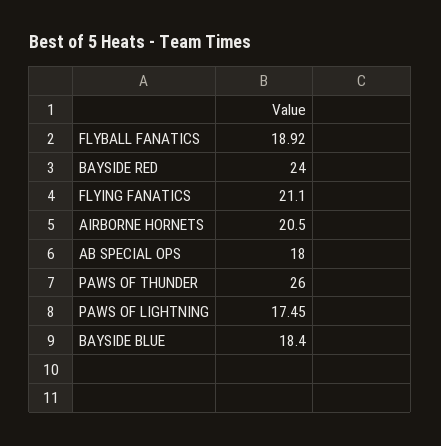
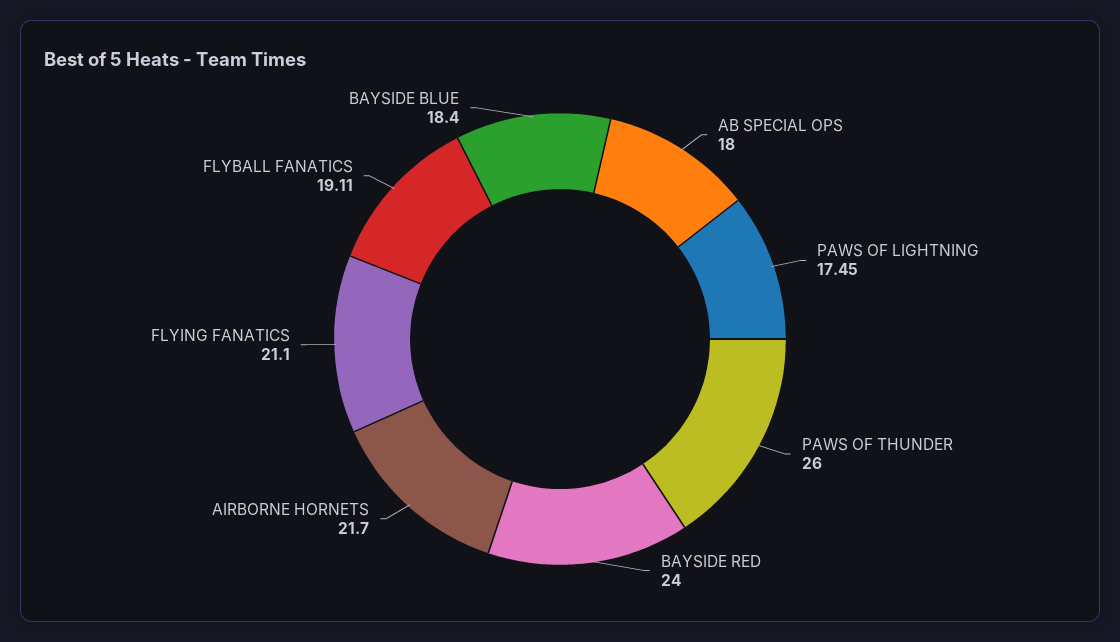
FLYBALL FANATICS: 18.92 -> 19.11
AIRBORNE HORNETS: 20.5 -> 21.7

